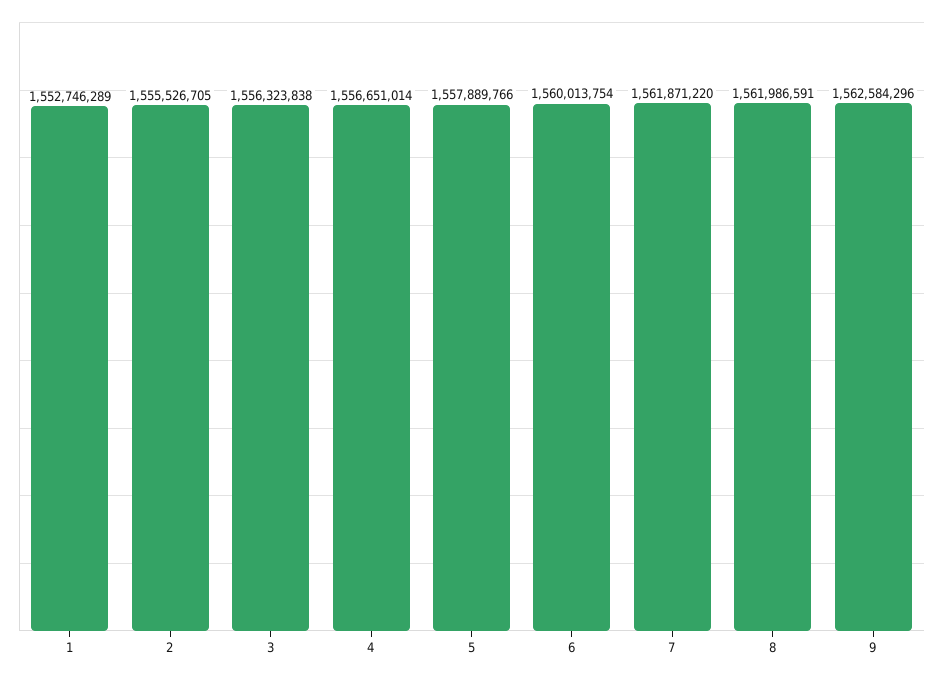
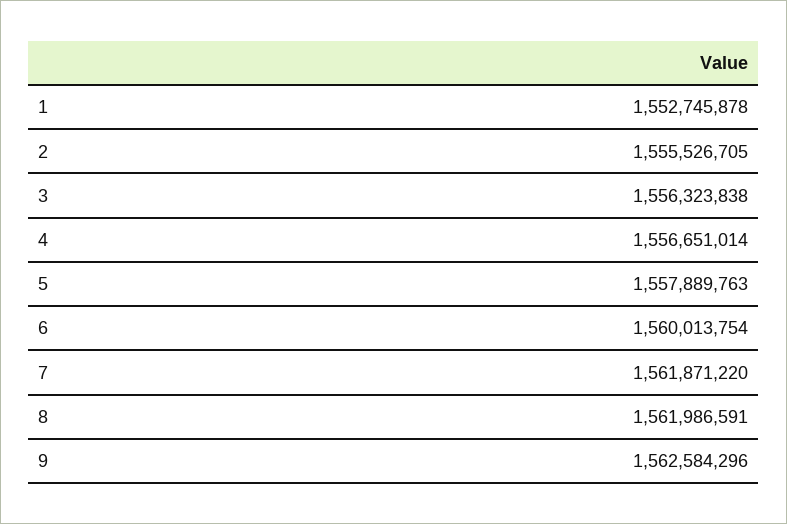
1: 1552746289 -> 1552745878
5: 1557889766 -> 1557889763

